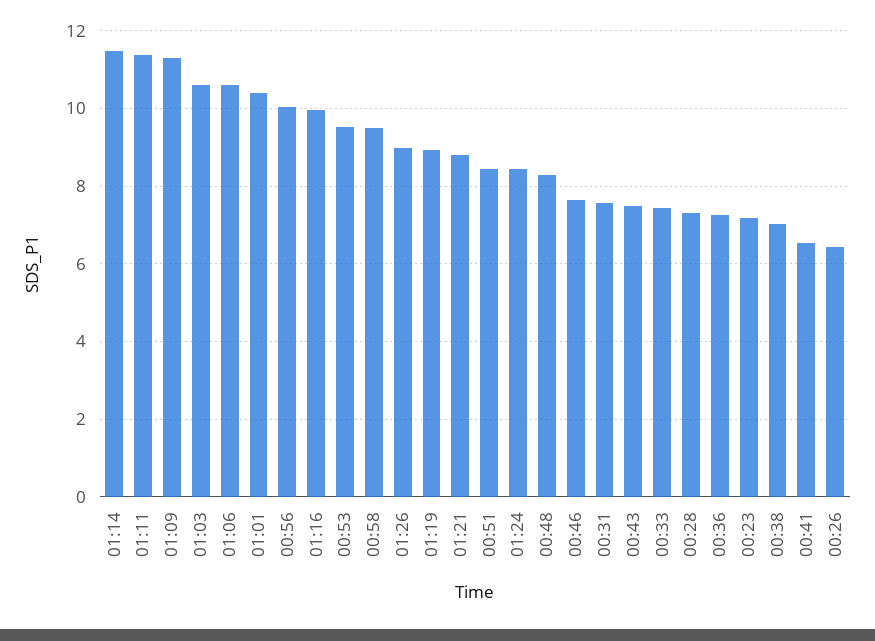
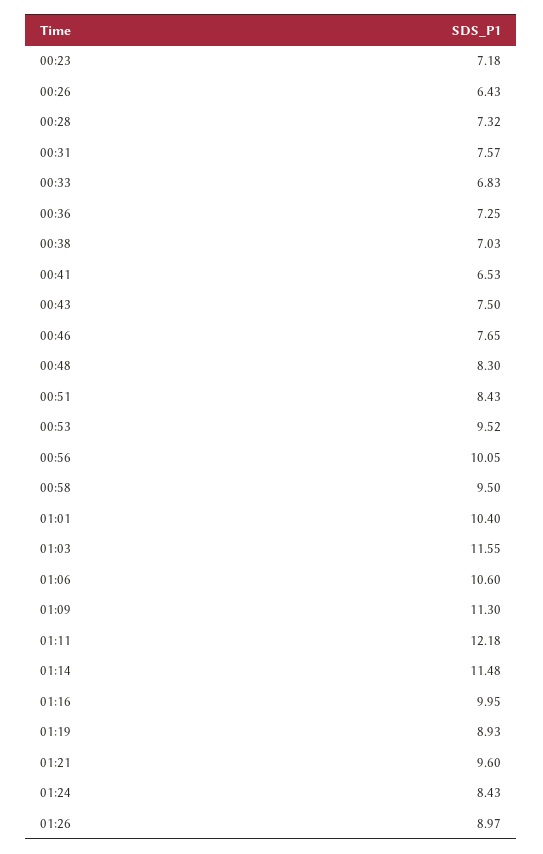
01:11: 11.4 -> 12.18
01:03: 10.6 -> 11.55
01:21: 8.8 -> 9.6
00:33: 7.4 -> 6.83

